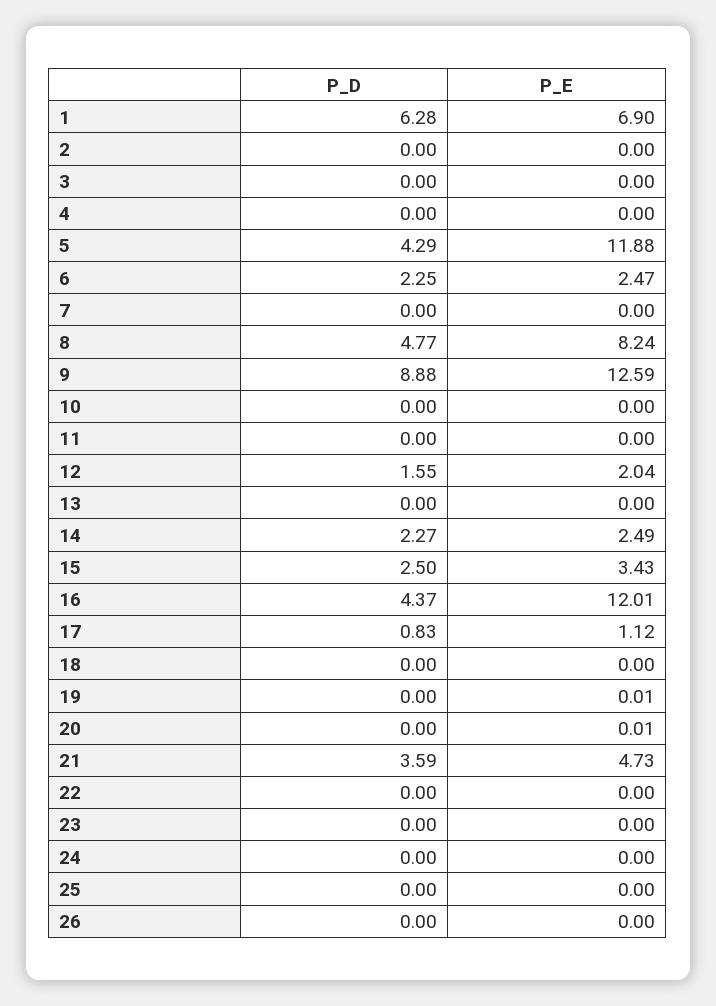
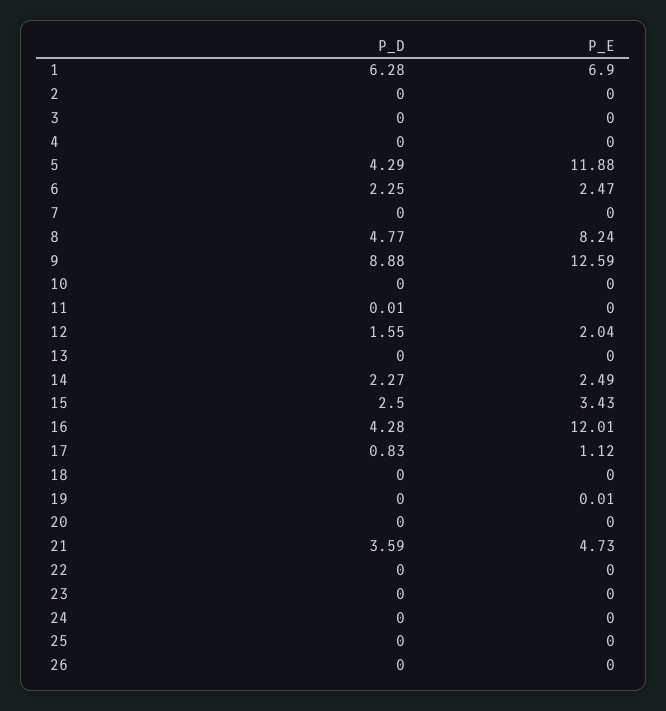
P_D, 11: 0 -> 0.01
P_D, 16: 4.37 -> 4.28
P_E, 20: 0.01 -> 0

